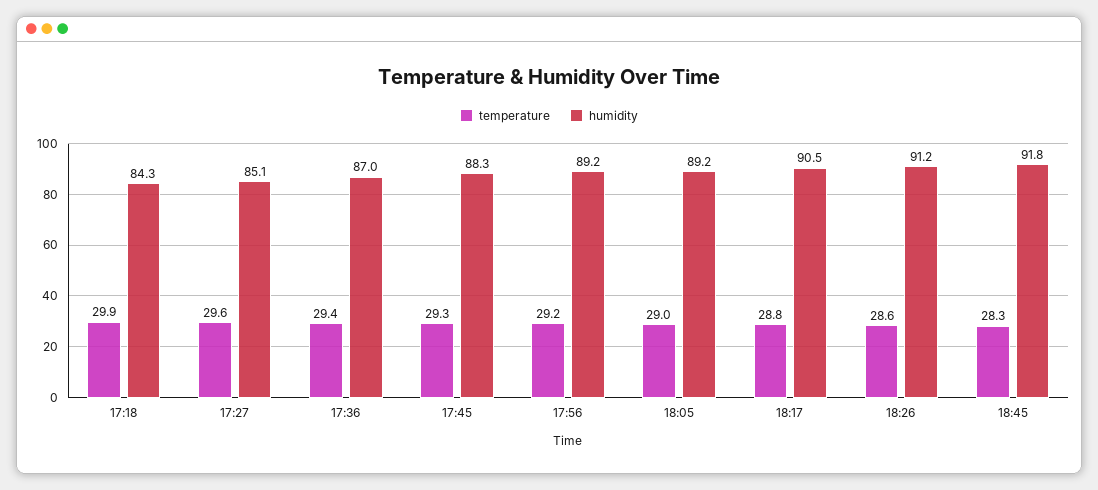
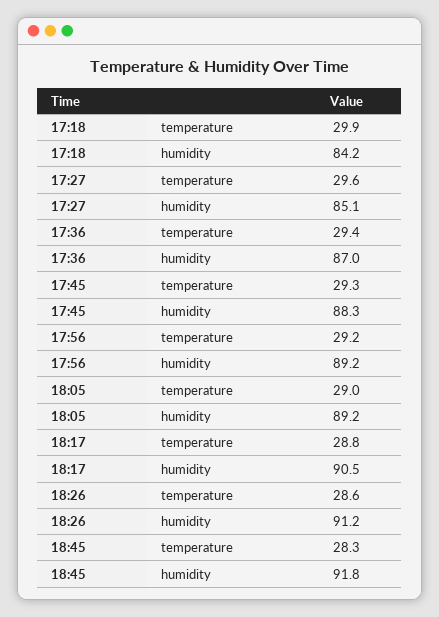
humidity, 17:18: 84.3 -> 84.2

